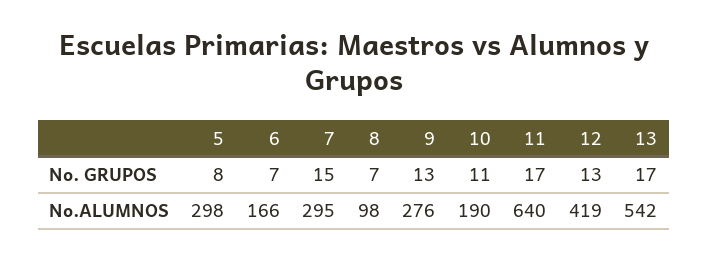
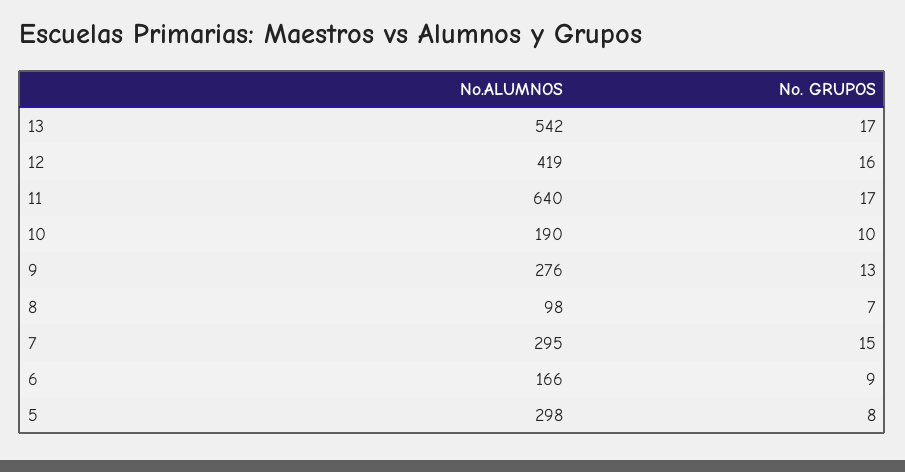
6, No. GRUPOS: 7 -> 9
10, No. GRUPOS: 11 -> 10
12, No. GRUPOS: 13 -> 16

